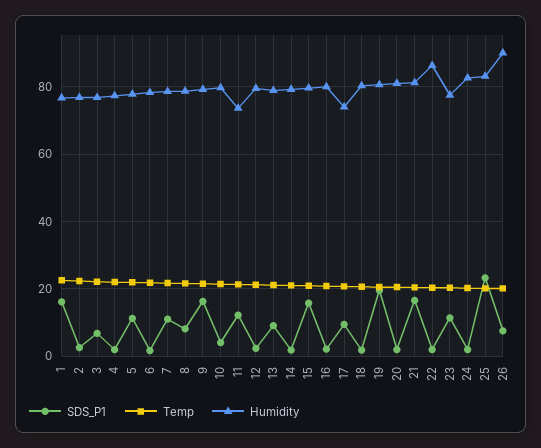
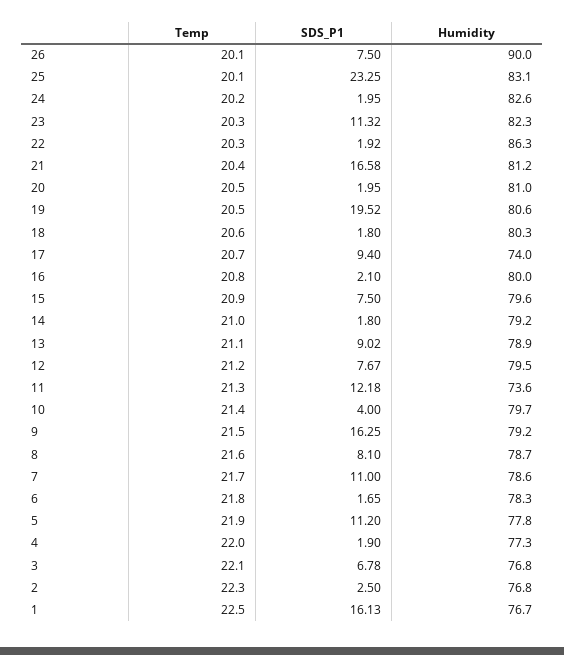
SDS_P1, 12: 2 -> 7.67
SDS_P1, 15: 16 -> 7.5
Humidity, 23: 78 -> 82.3

